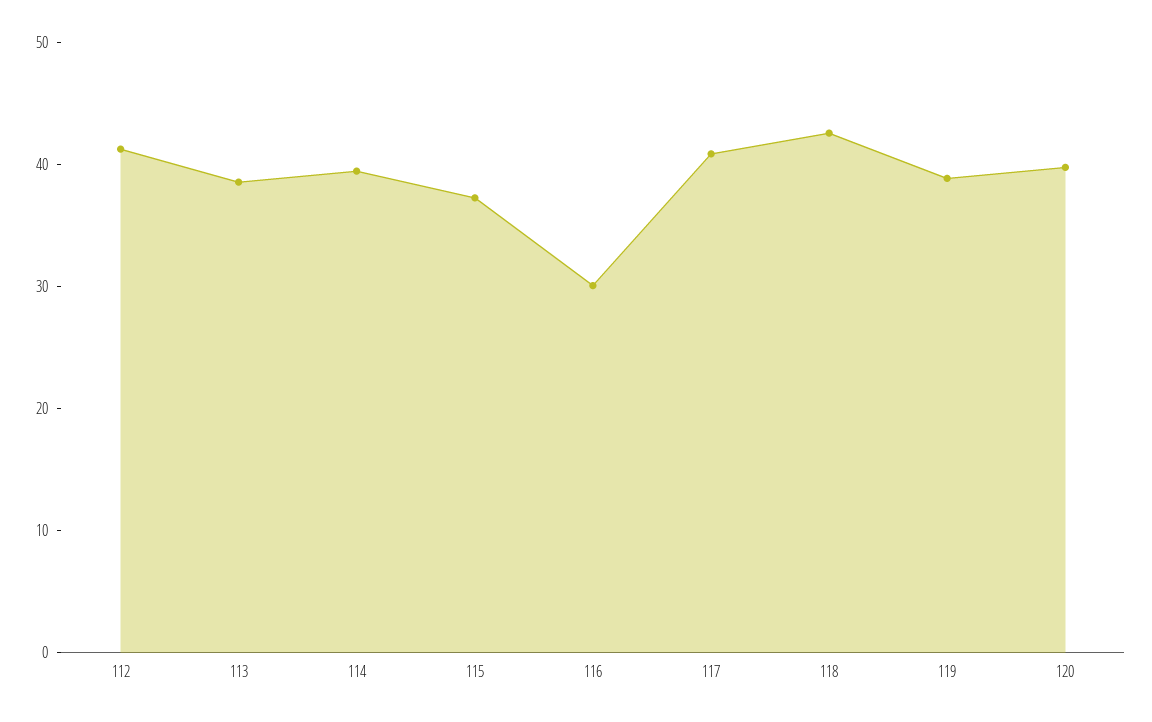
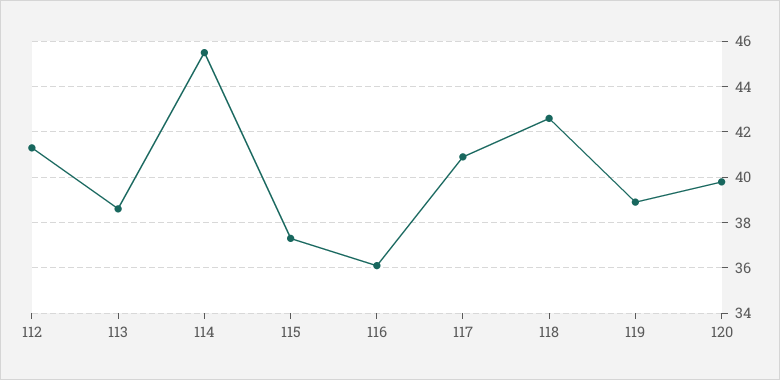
114: 40 -> 45.5
116: 30 -> 36

